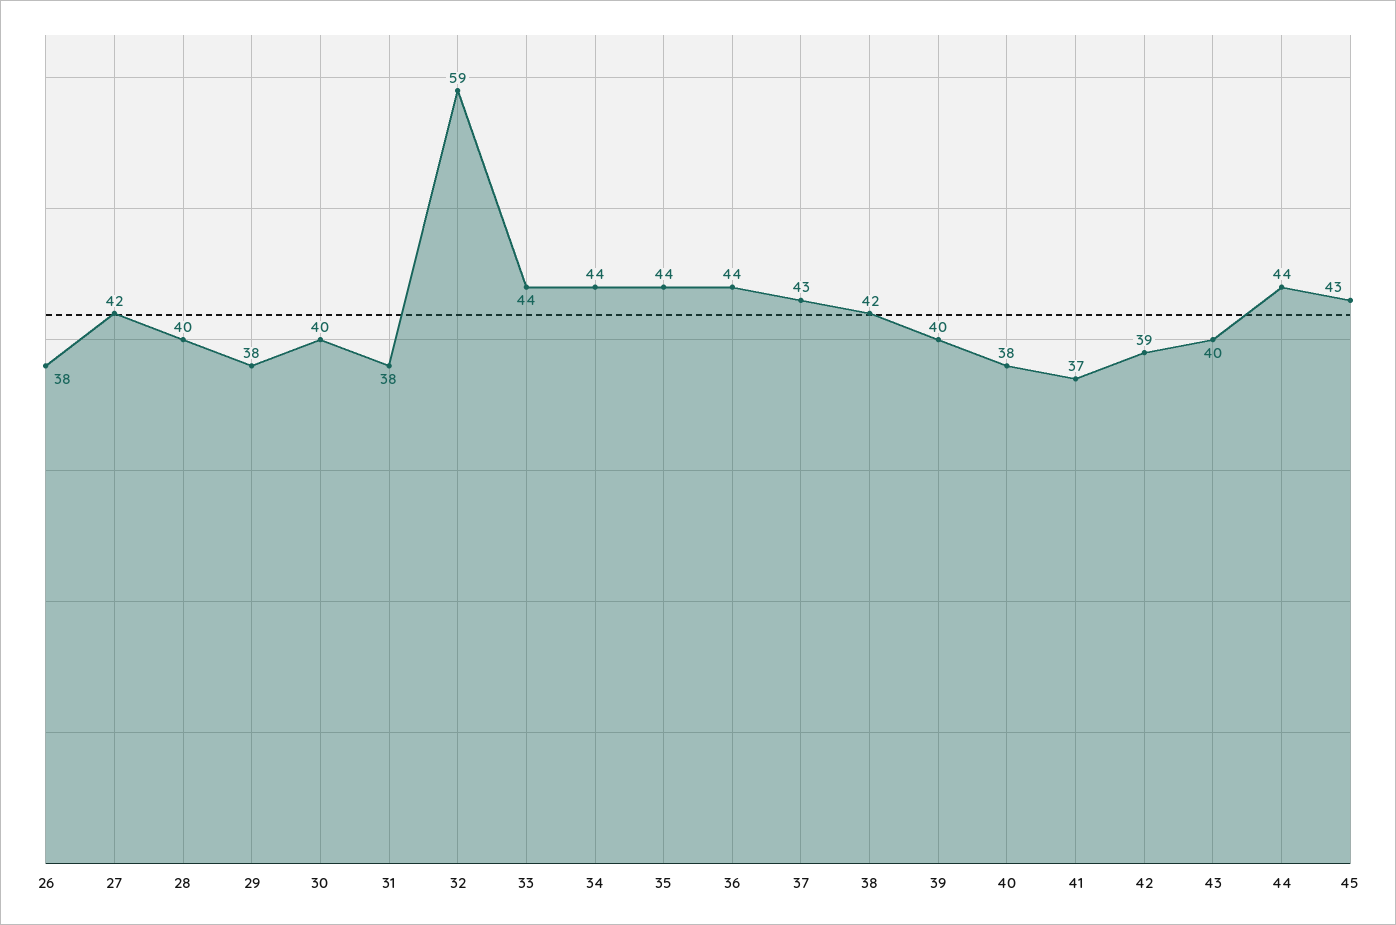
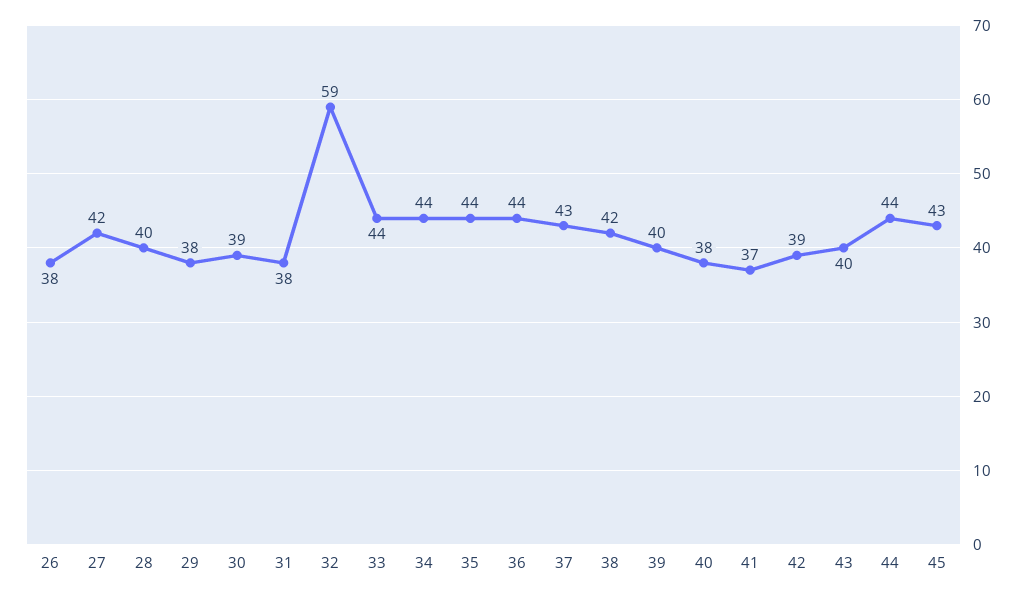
30: 40 -> 39

